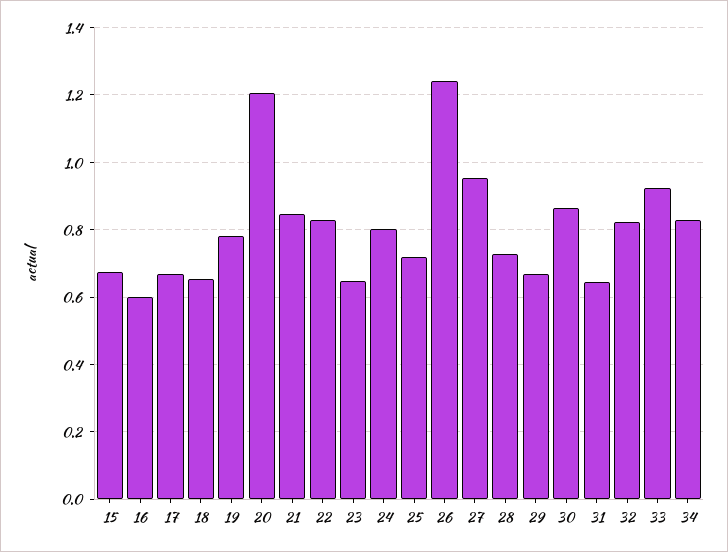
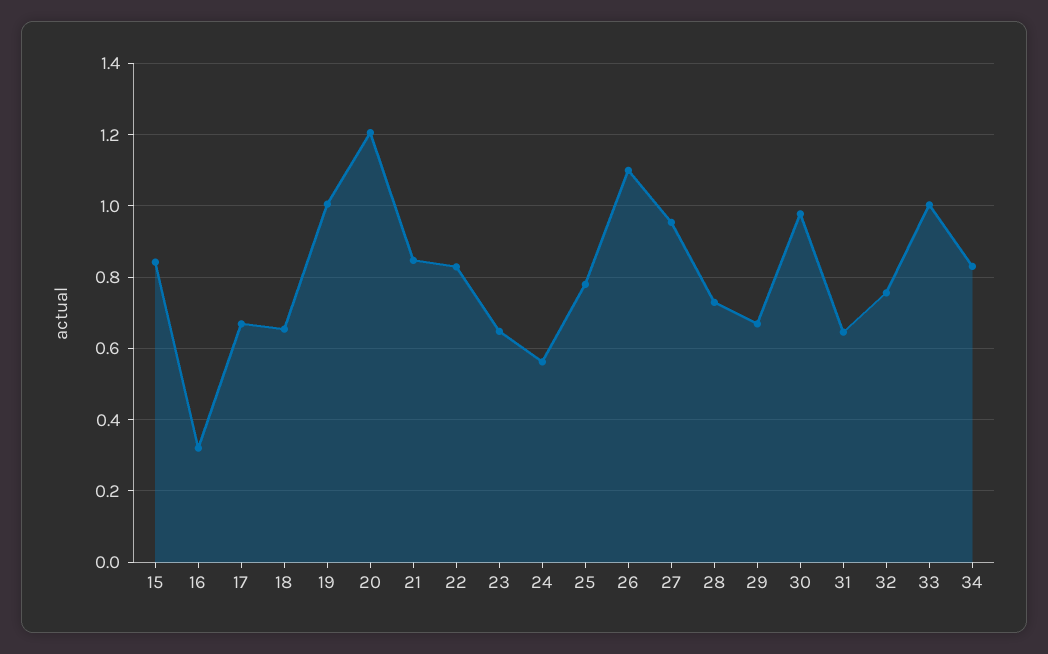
15: 0.68 -> 0.84
16: 0.6 -> 0.32
19: 0.78 -> 1
24: 0.8 -> 0.56
25: 0.72 -> 0.78
26: 1.24 -> 1.1
30: 0.86 -> 0.98
32: 0.82 -> 0.76
33: 0.92 -> 1

